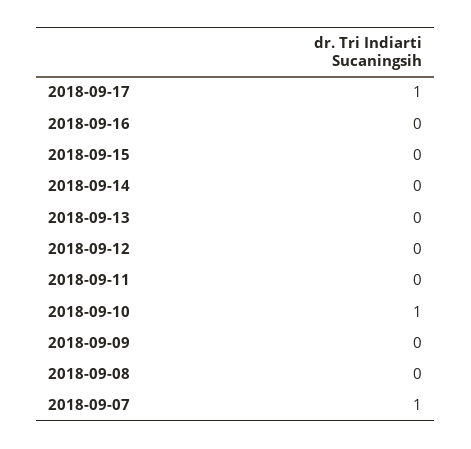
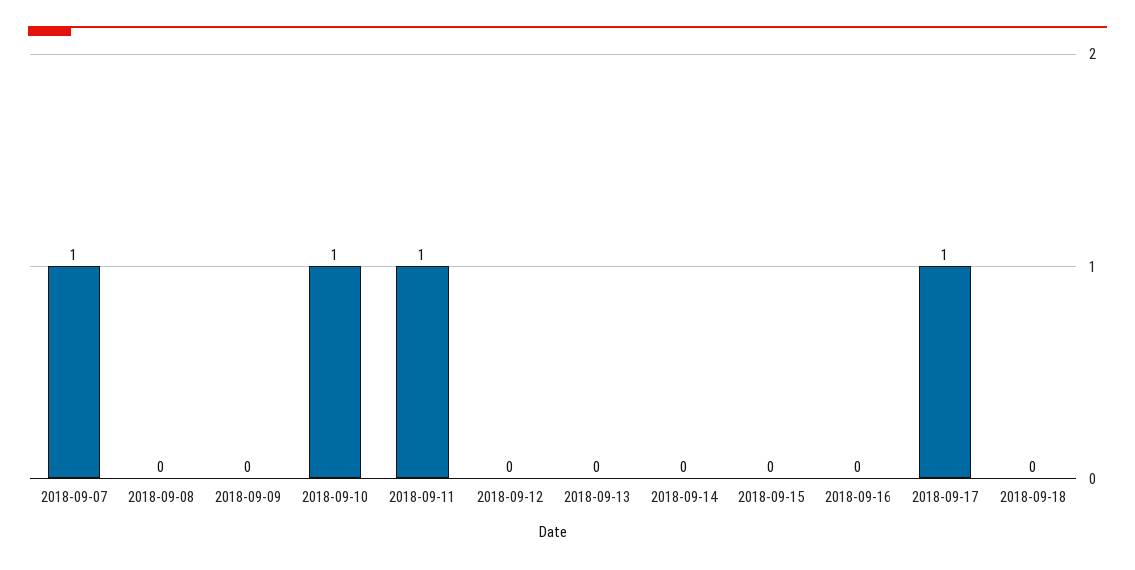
2018-09-11: 0 -> 1
2018-09-18: none -> 0

